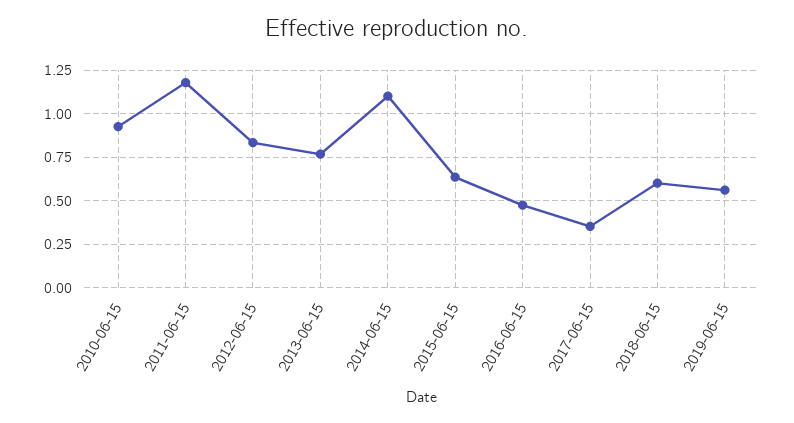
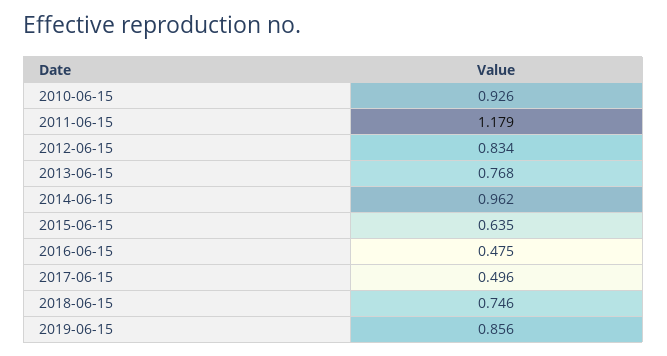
2014-06-15: 1.1 -> 0.962
2017-06-15: 0.35 -> 0.496
2018-06-15: 0.6 -> 0.746
2019-06-15: 0.55 -> 0.856

